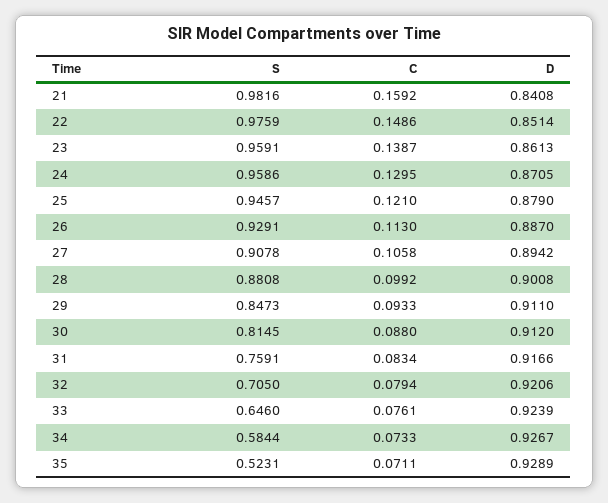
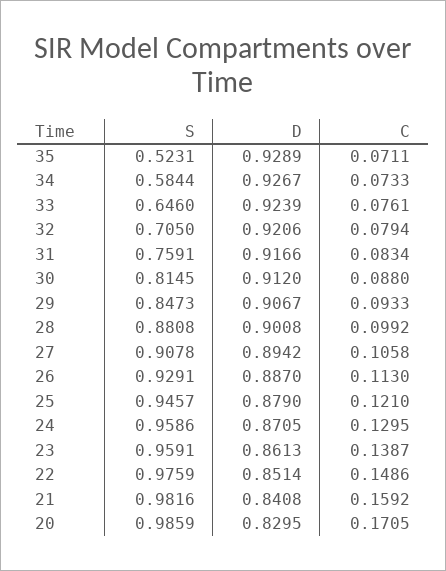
D, 29: 0.911 -> 0.9067
S, 20: none -> 0.9859
D, 20: none -> 0.8295
C, 20: none -> 0.1705

